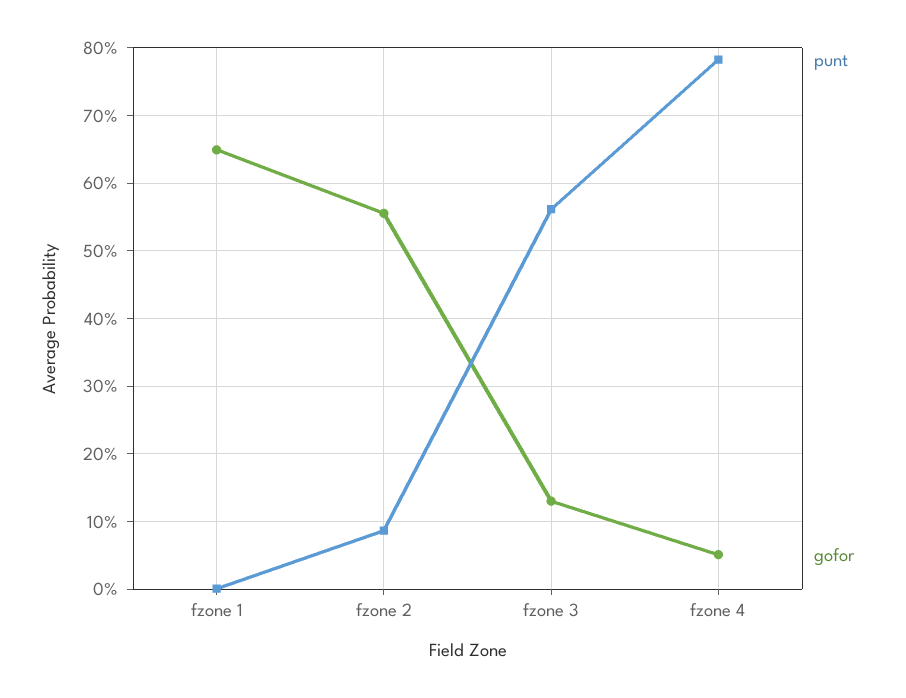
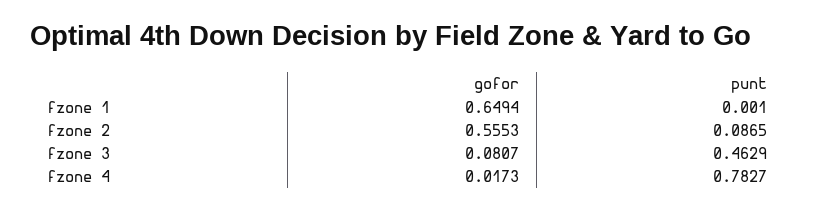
punt, fzone 3: 0.56 -> 0.4629
gofor, fzone 3: 0.13 -> 0.0807
gofor, fzone 4: 0.05 -> 0.0173

